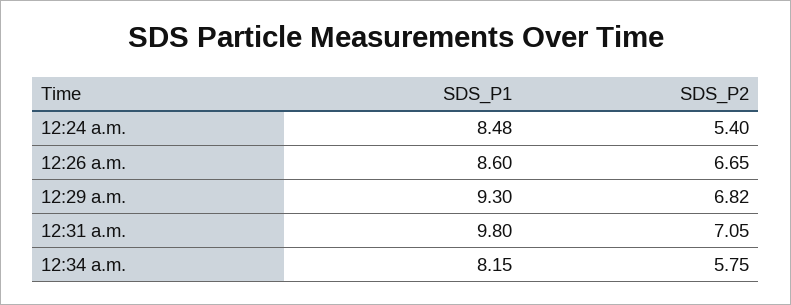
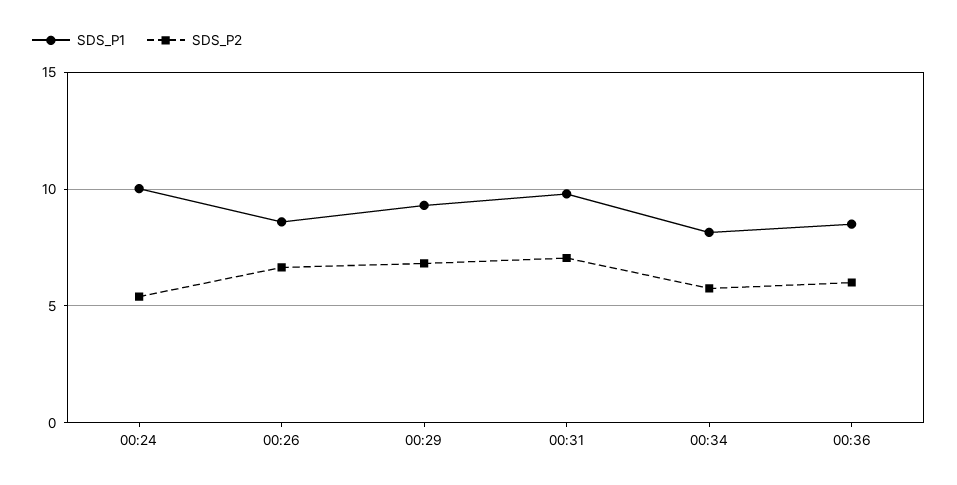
SDS_P1, 12:24 a.m.: 8.48 -> 10
SDS_P1, 00:36: none -> 8.5
SDS_P2, 00:36: none -> 6

